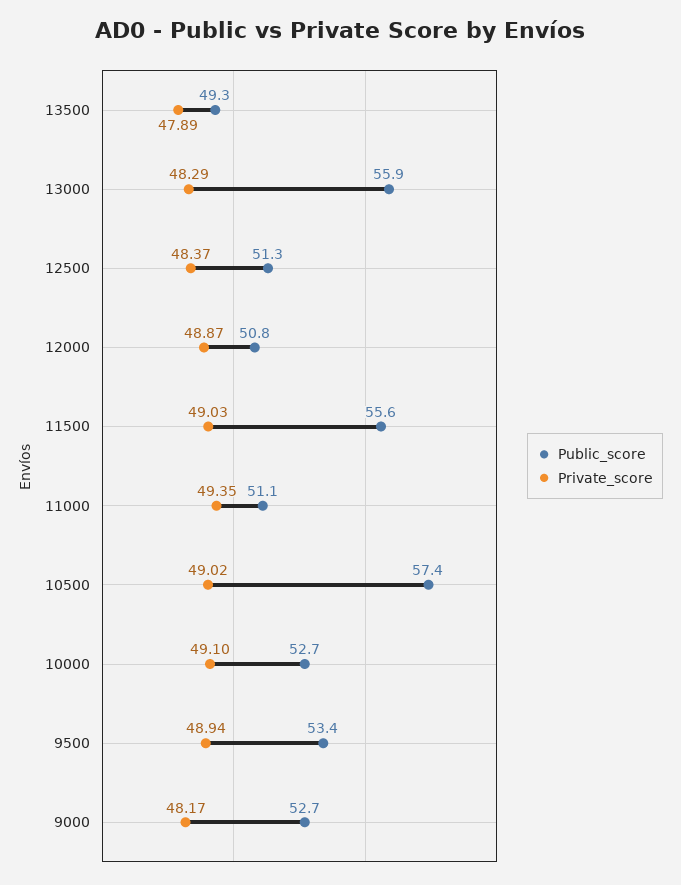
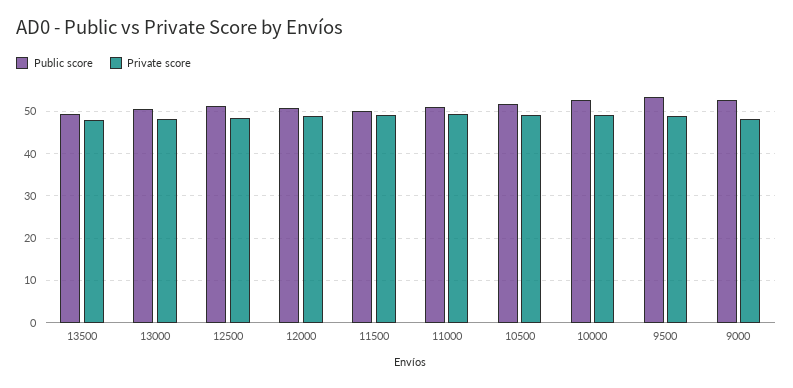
Public_score, 13000: 55.9 -> 50
Public_score, 11500: 55.6 -> 50
Public_score, 10500: 57.4 -> 52

